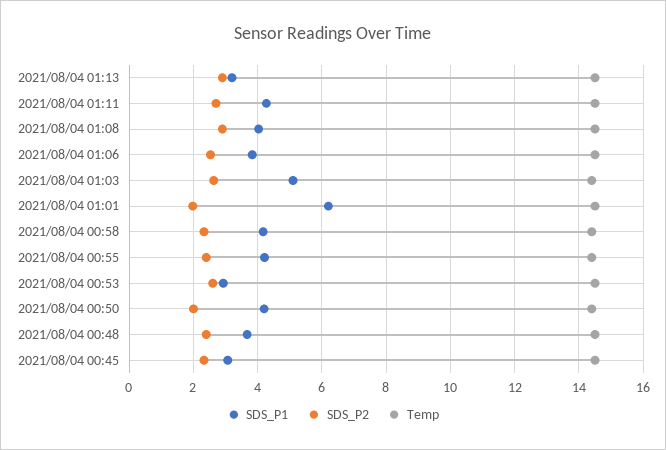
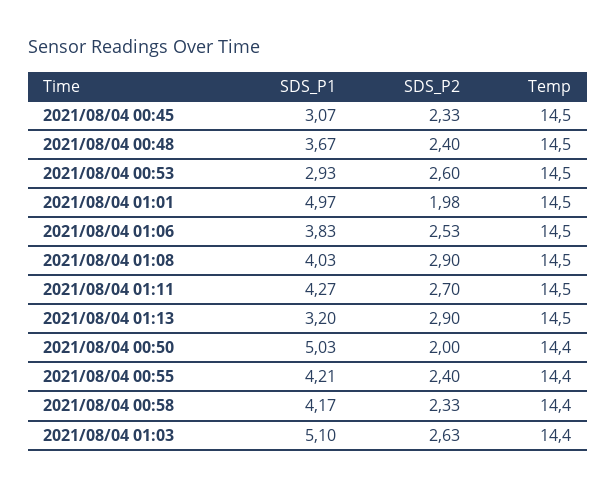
SDS_P1, 2021/08/04 01:01: 6.2 -> 4.97
SDS_P1, 2021/08/04 00:50: 4.2 -> 5.03

